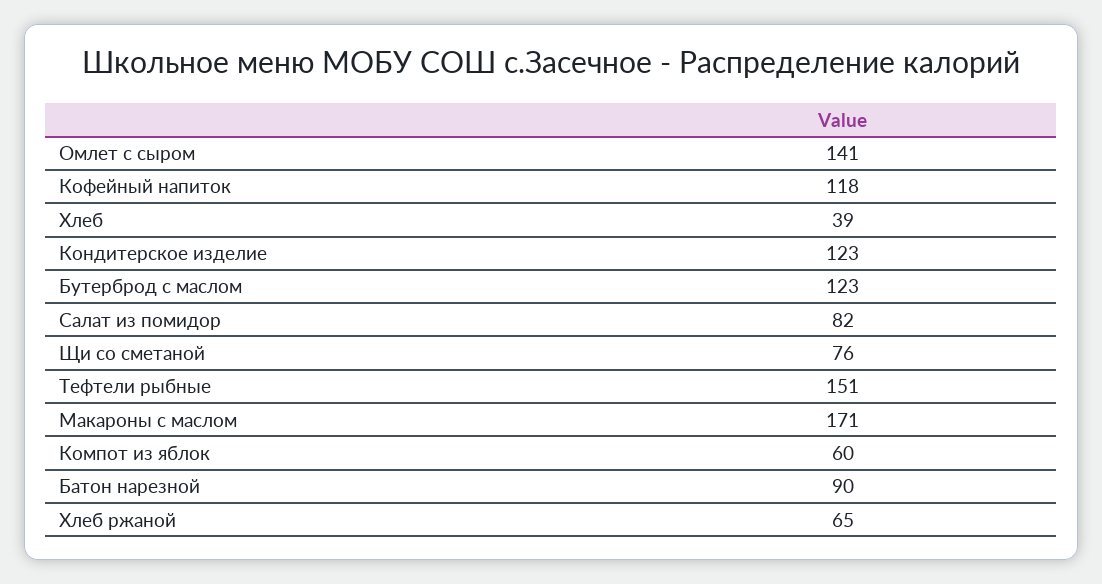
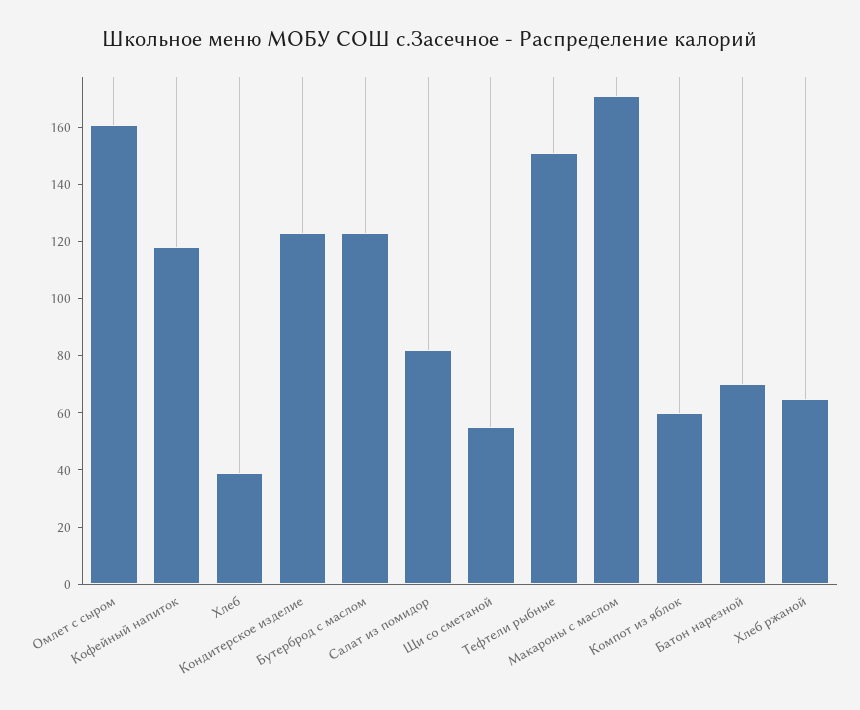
Омлет с сыром: 141 -> 160
Щи со сметаной: 76 -> 55
Батон нарезной: 90 -> 70

